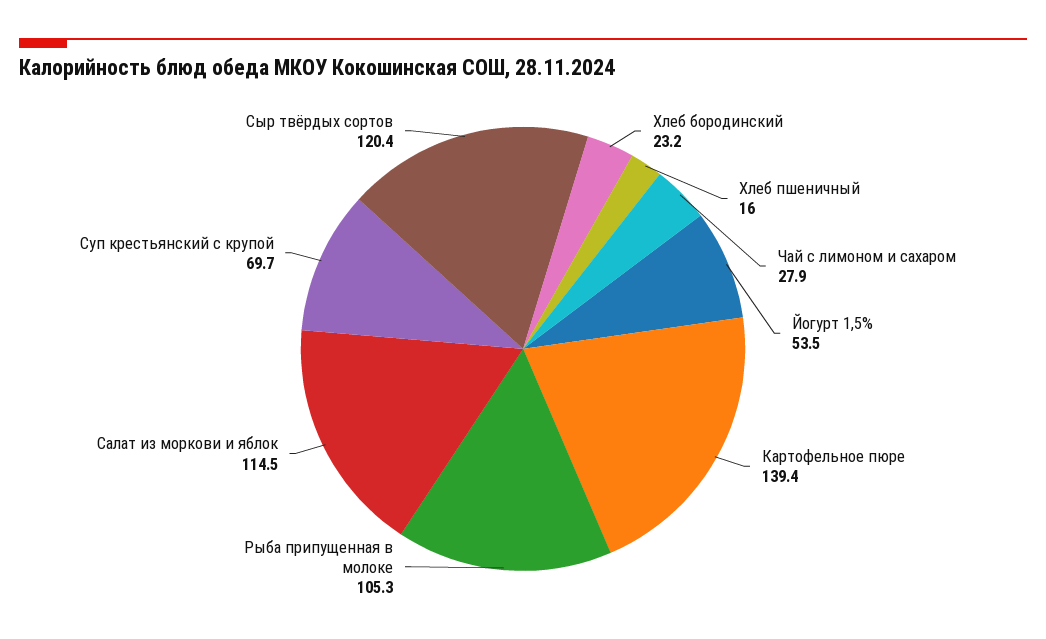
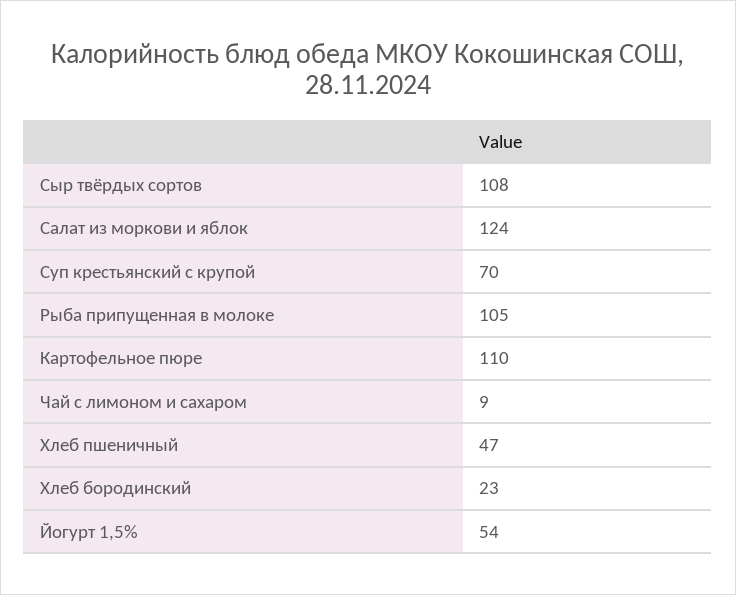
Хлеб пшеничный: 16 -> 47
Чай с лимоном и сахаром: 27.9 -> 9
Картофельное пюре: 139.4 -> 110
Салат из моркови и яблок: 114.5 -> 124
Сыр твёрдых сортов: 120.4 -> 108

